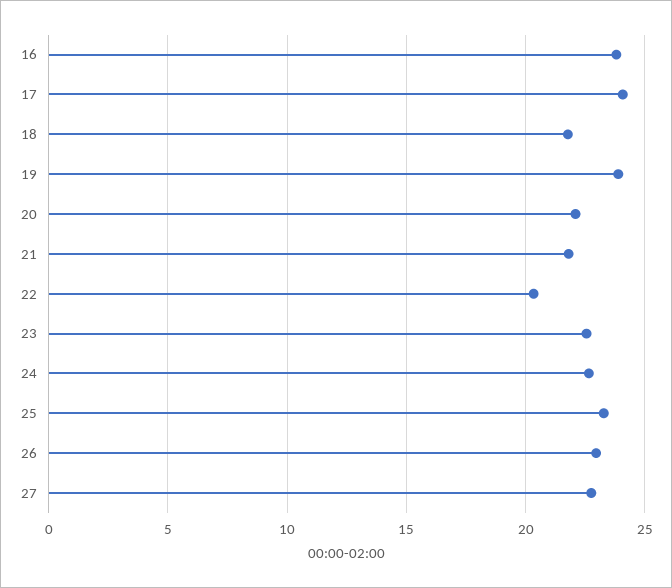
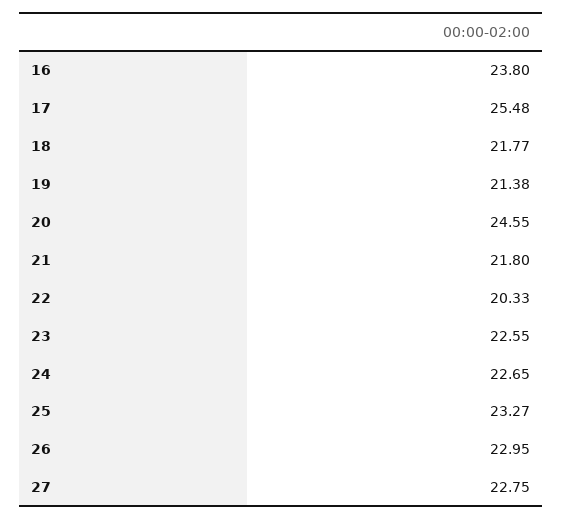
17: 24 -> 25.48
19: 24 -> 21.38
20: 22 -> 24.55

